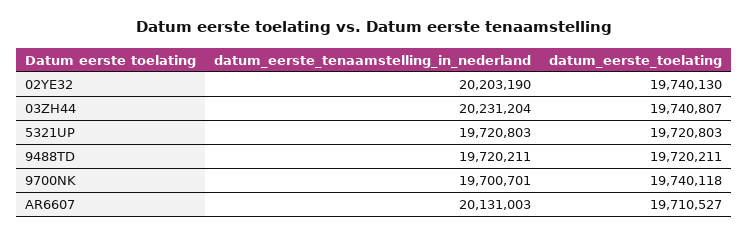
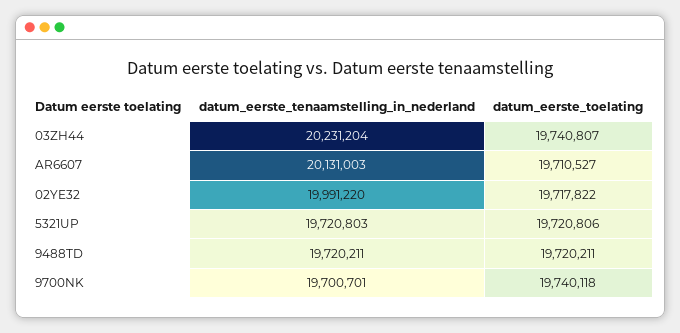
datum_eerste_tenaamstelling_in_nederland, 02YE32: 20203190 -> 19991220
datum_eerste_toelating, 02YE32: 19740130 -> 19717822
datum_eerste_toelating, 5321UP: 19720803 -> 19720806

